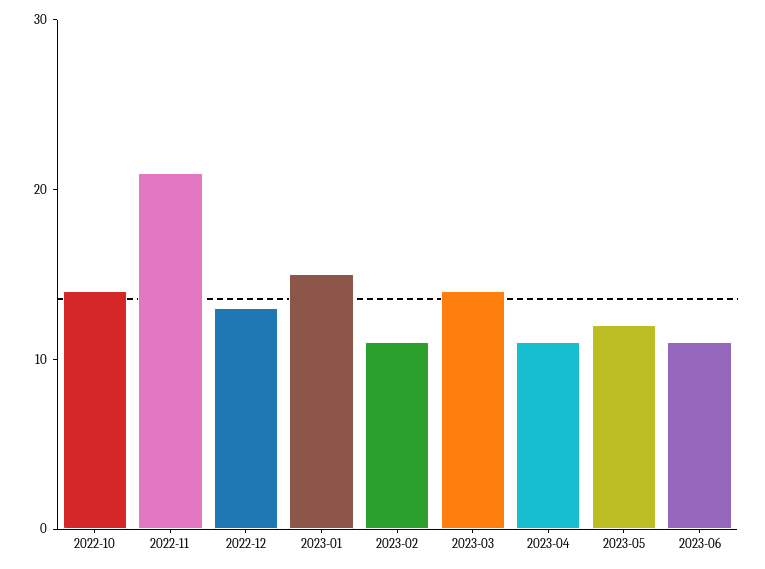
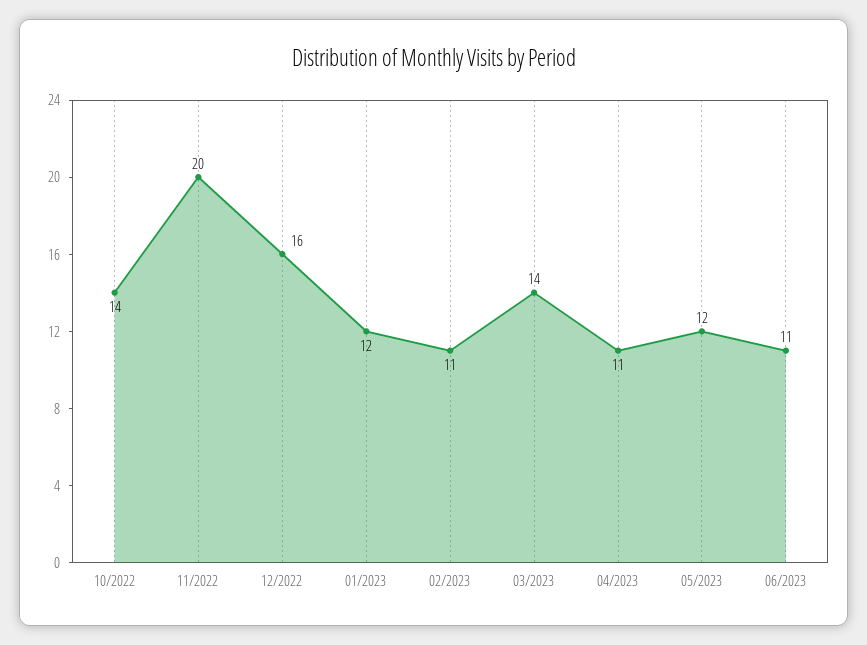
2022-11: 21 -> 20
2022-12: 13 -> 16
2023-01: 15 -> 12

